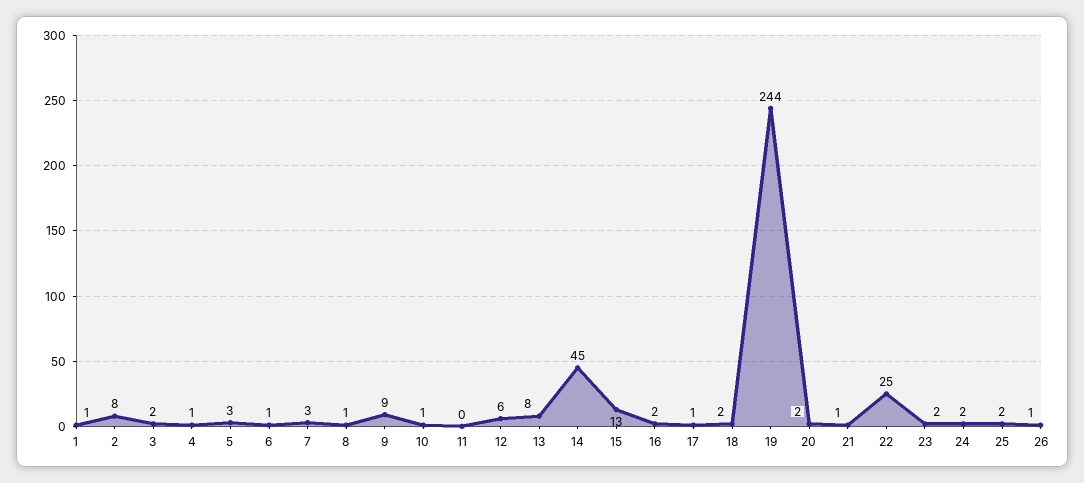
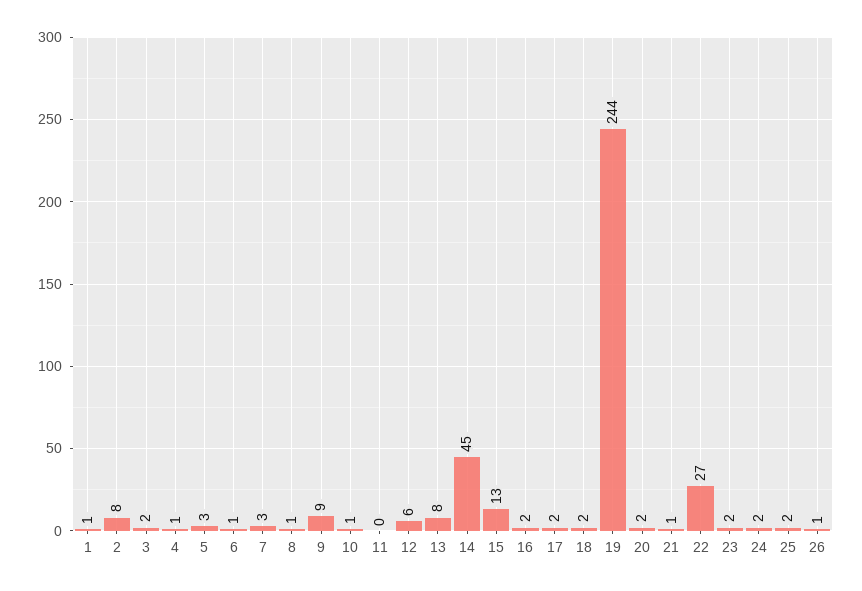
17: 1 -> 2
22: 25 -> 27

